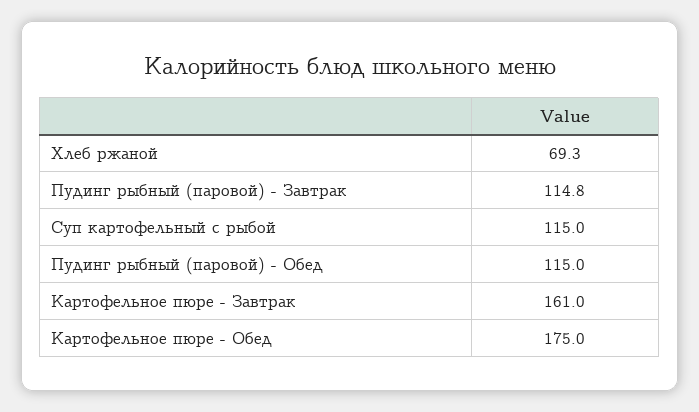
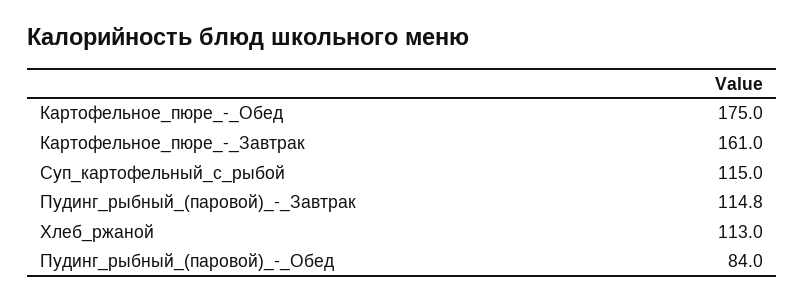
Хлеб ржаной: 69.3 -> 113
Пудинг рыбный (паровой) - Обед: 115 -> 84

